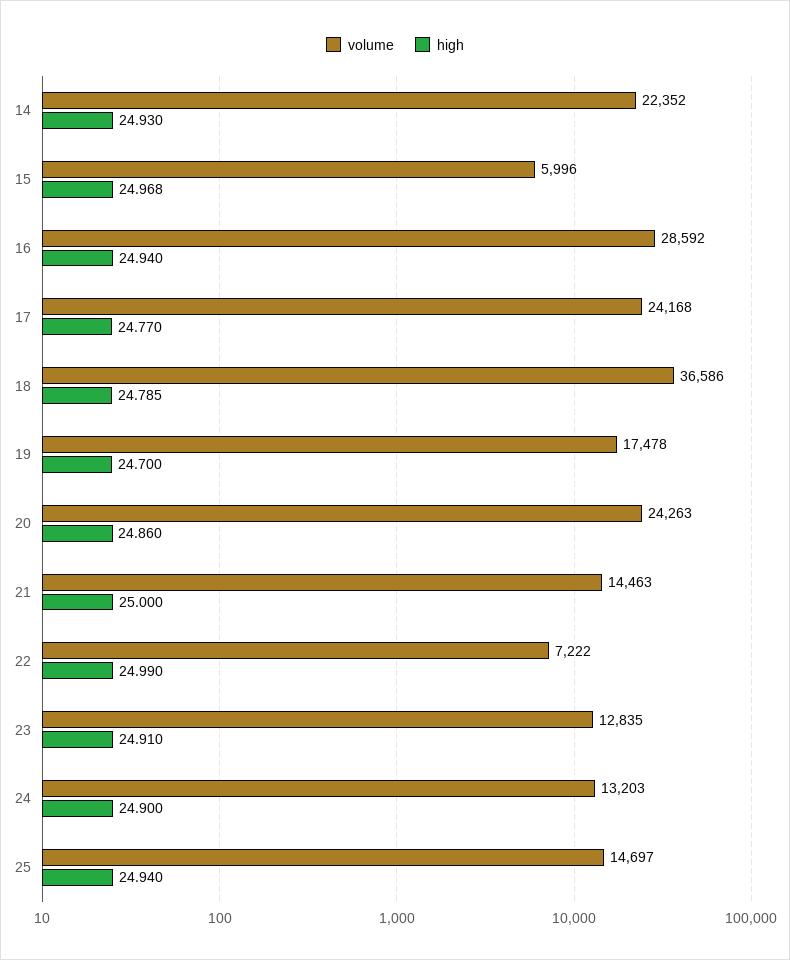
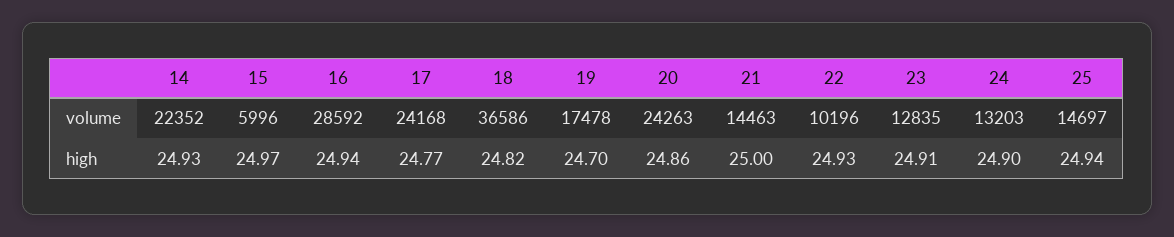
high, 18: 24.785 -> 24.82
volume, 22: 7222 -> 10196
high, 22: 24.99 -> 24.93

